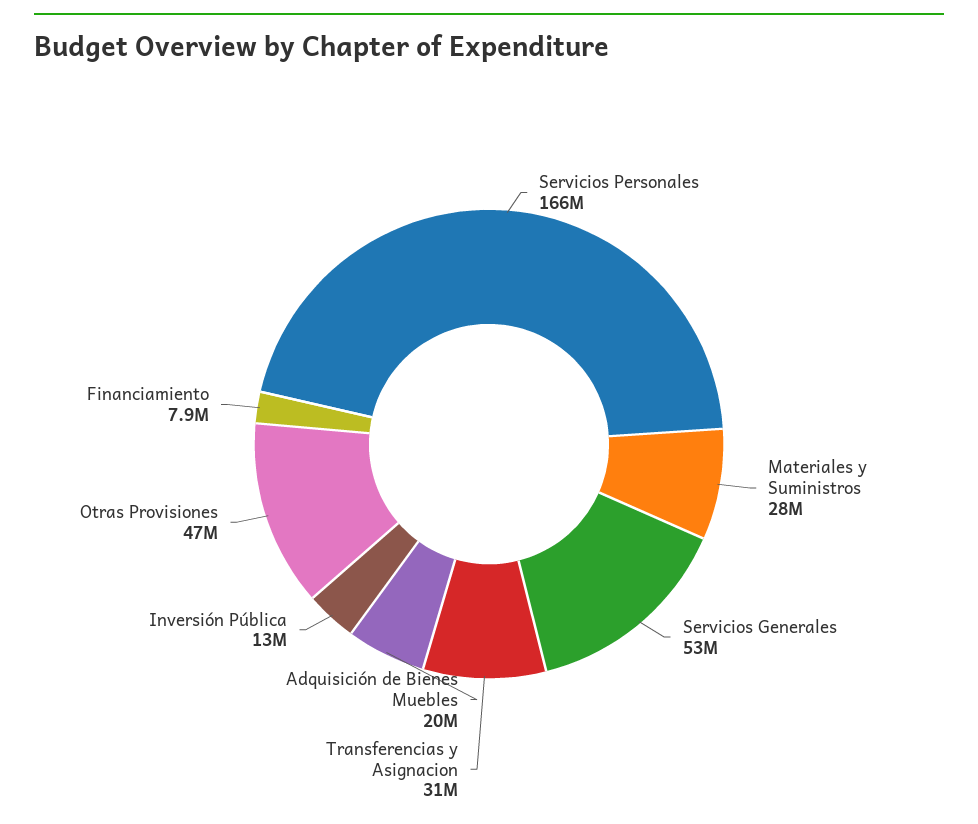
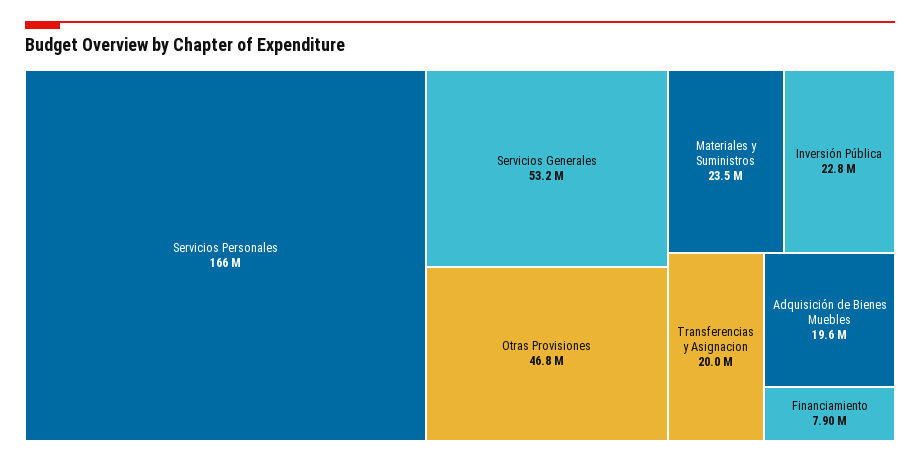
Materiales y Suministros: 28000000 -> 23500000
Transferencias y Asignacion: 31000000 -> 20000000
Inversión Pública: 13000000 -> 22800000

